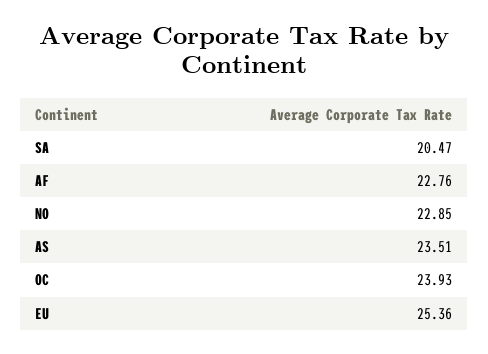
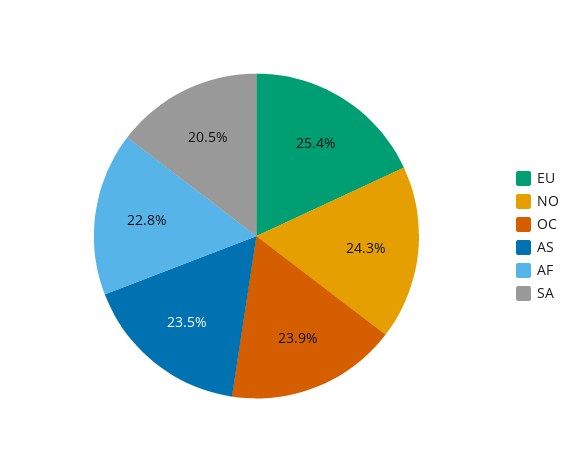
NO: 22.85 -> 24.3

